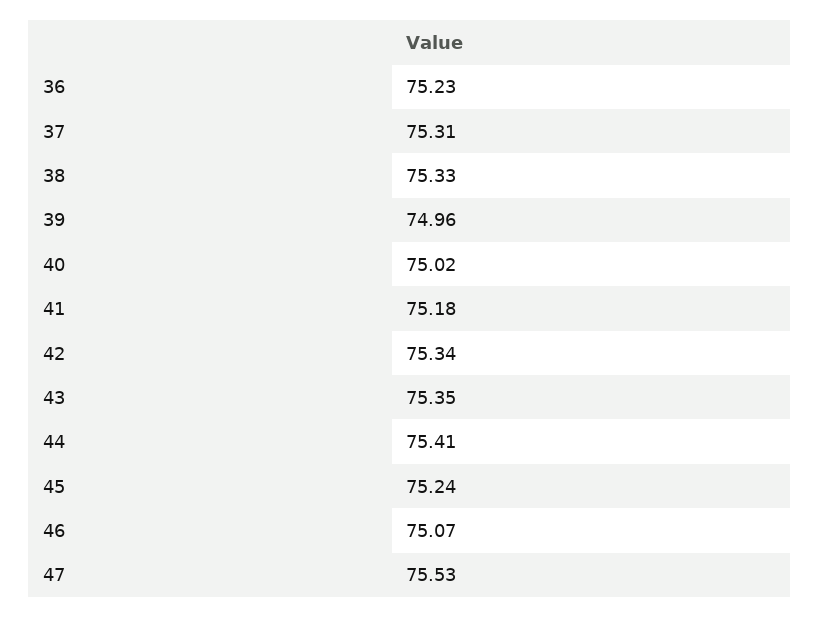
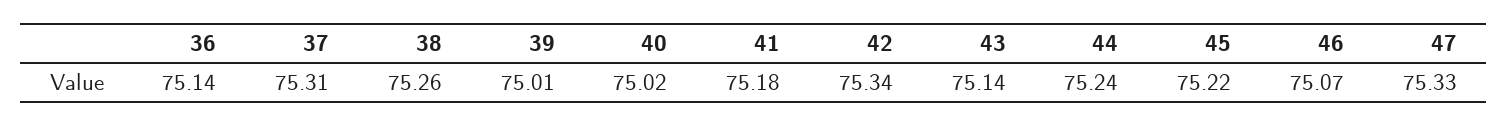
36: 75.23 -> 75.14
38: 75.33 -> 75.26
39: 74.96 -> 75.01
43: 75.35 -> 75.14
44: 75.41 -> 75.24
45: 75.24 -> 75.22
47: 75.53 -> 75.33

